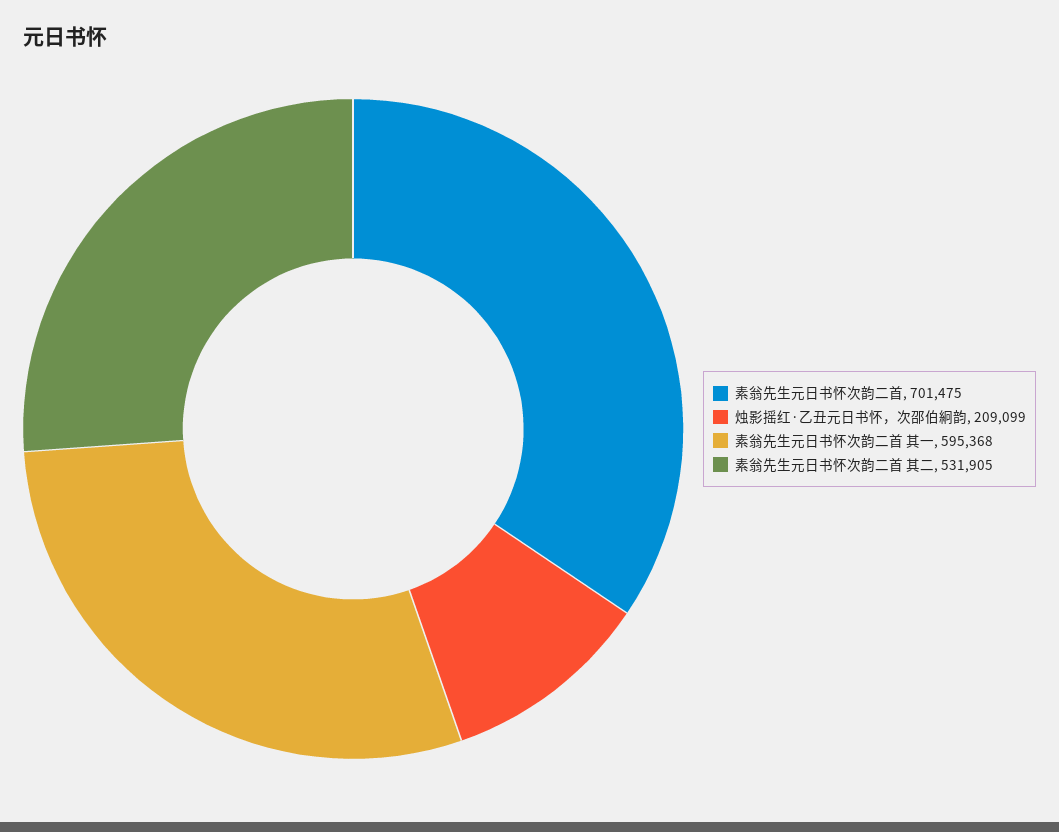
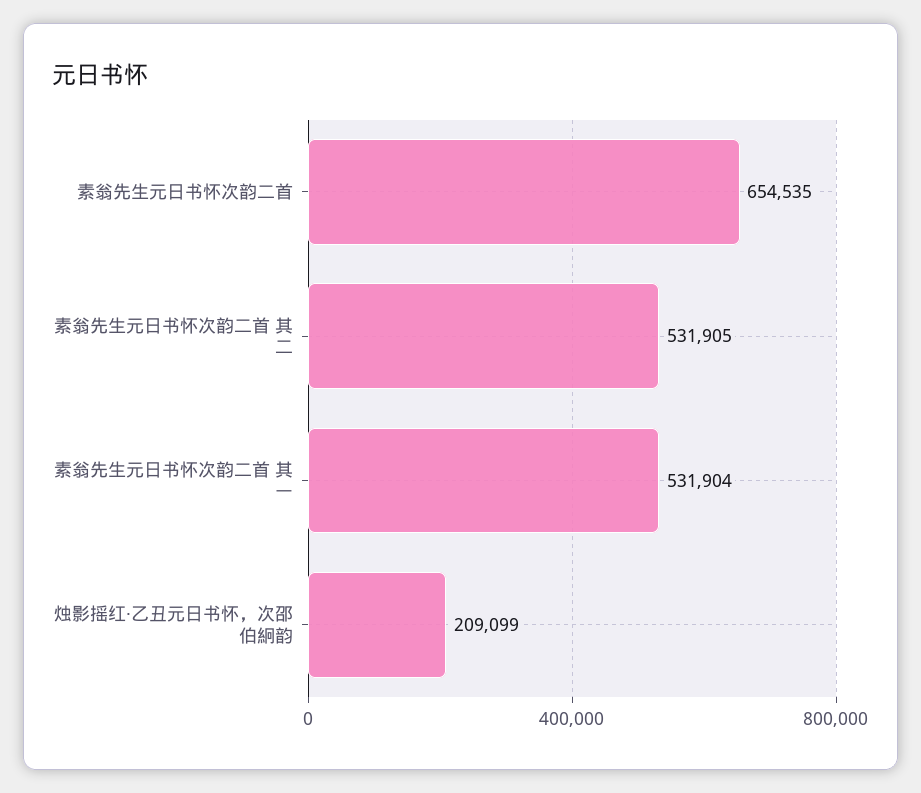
素翁先生元日书怀次韵二首: 701475 -> 654535
素翁先生元日书怀次韵二首 其一: 595368 -> 531904

